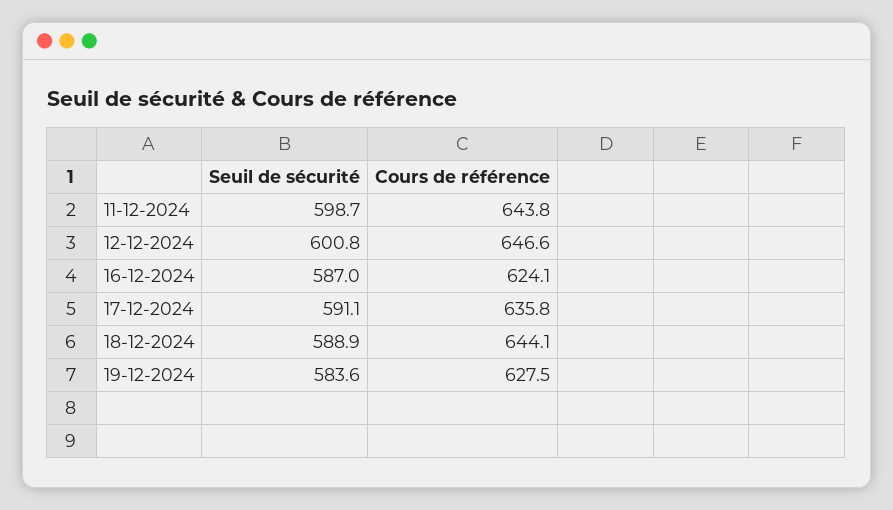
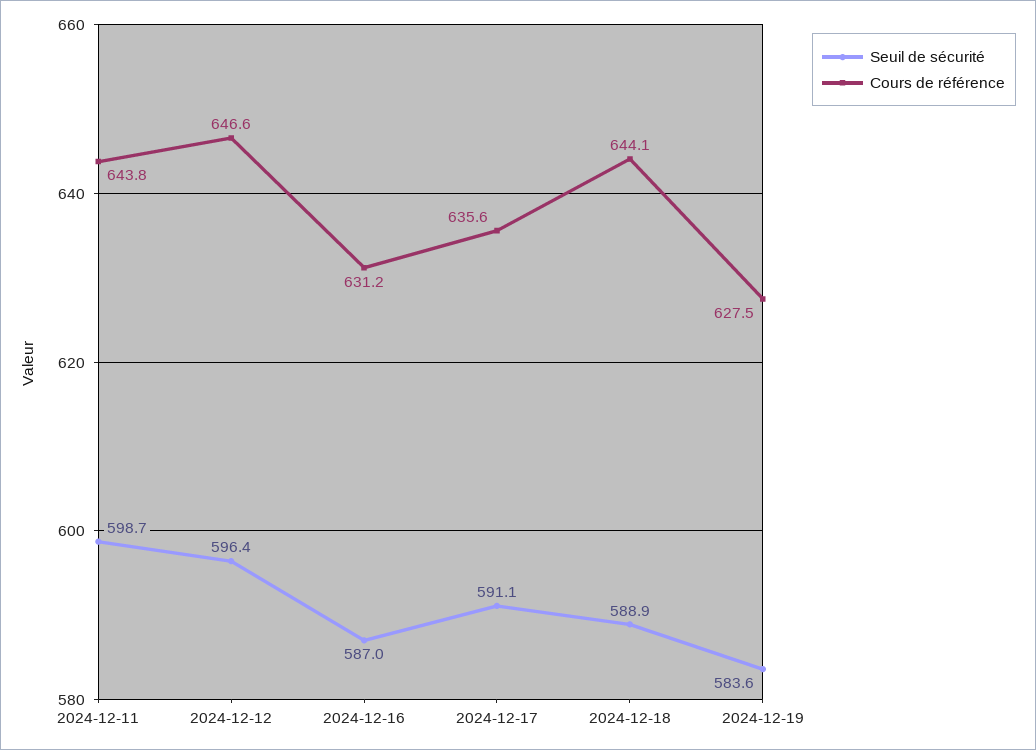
Seuil de sécurité, 12-12-2024: 600.8 -> 596.4
Cours de référence, 16-12-2024: 624.1 -> 631.2
Cours de référence, 17-12-2024: 635.8 -> 635.6

